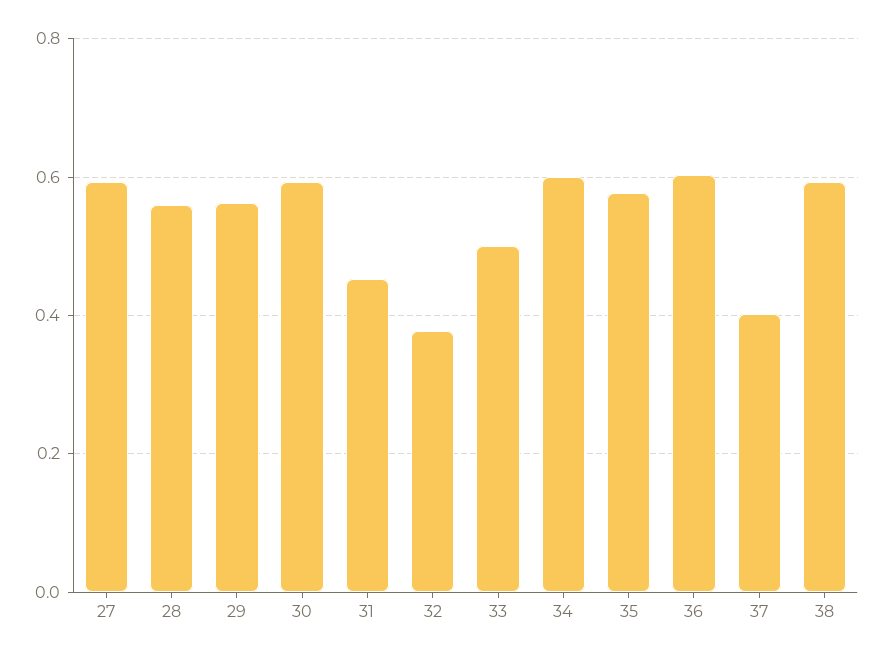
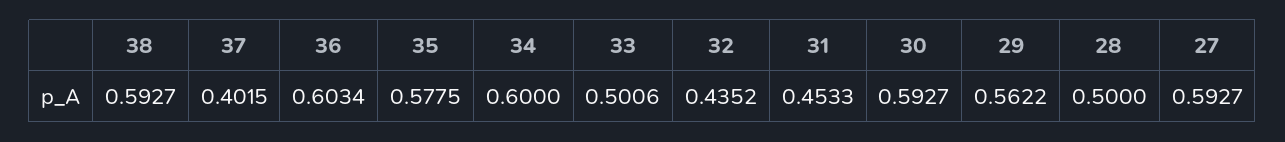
28: 0.56 -> 0.5
32: 0.38 -> 0.4352

